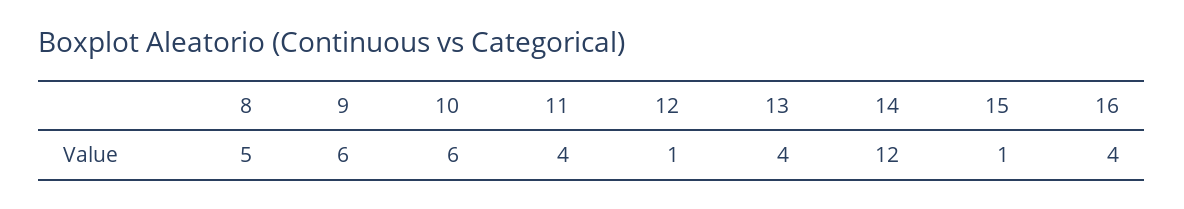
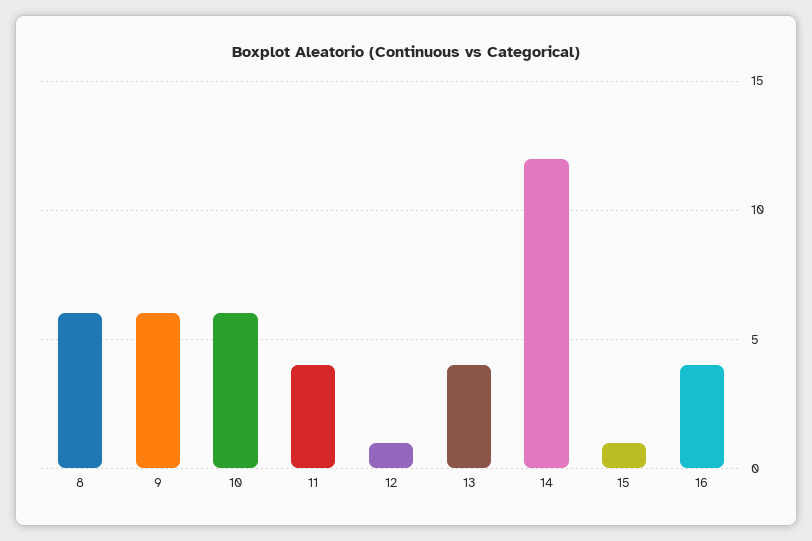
8: 5 -> 6

